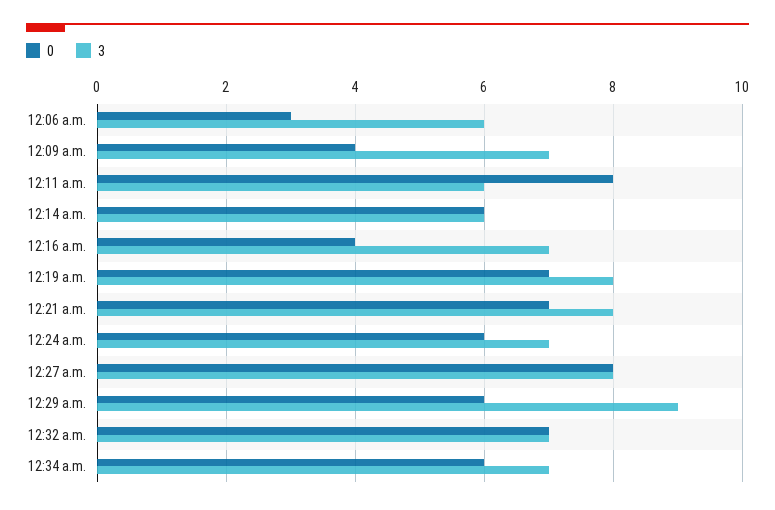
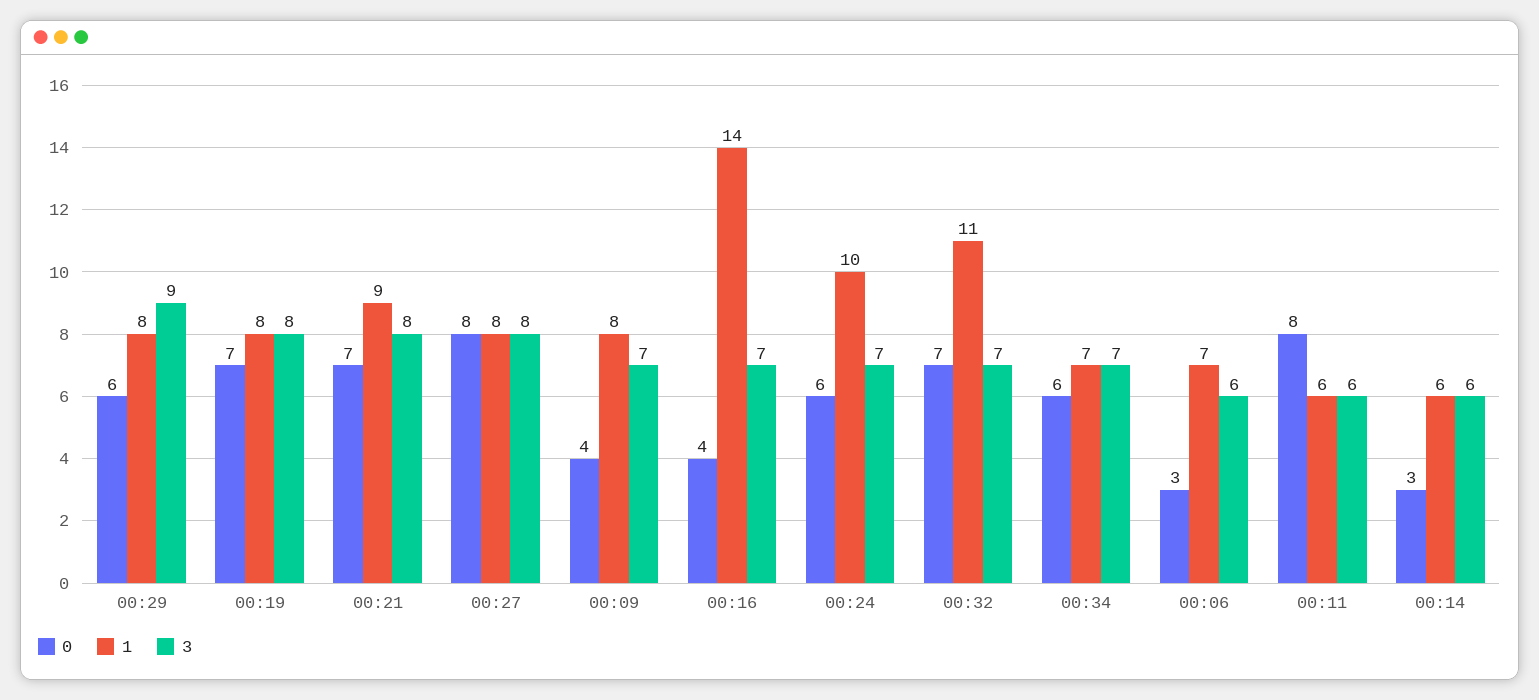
0, 12:14 a.m.: 6 -> 3
1, 12:29 a.m.: none -> 8
1, 12:19 a.m.: none -> 8
1, 12:21 a.m.: none -> 9
1, 12:27 a.m.: none -> 8
1, 12:09 a.m.: none -> 8
1, 12:16 a.m.: none -> 14
1, 12:24 a.m.: none -> 10
1, 12:32 a.m.: none -> 11
1, 12:34 a.m.: none -> 7
1, 12:06 a.m.: none -> 7
1, 12:11 a.m.: none -> 6
1, 12:14 a.m.: none -> 6

